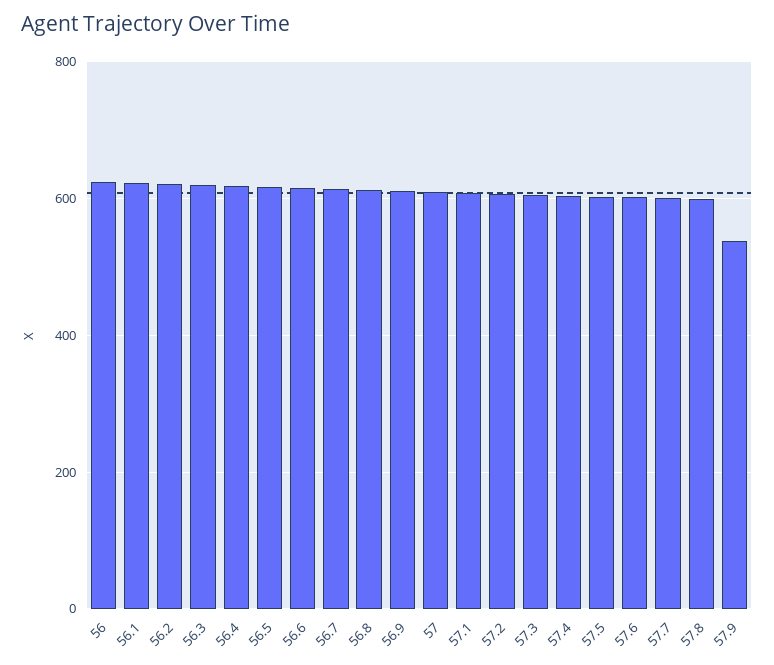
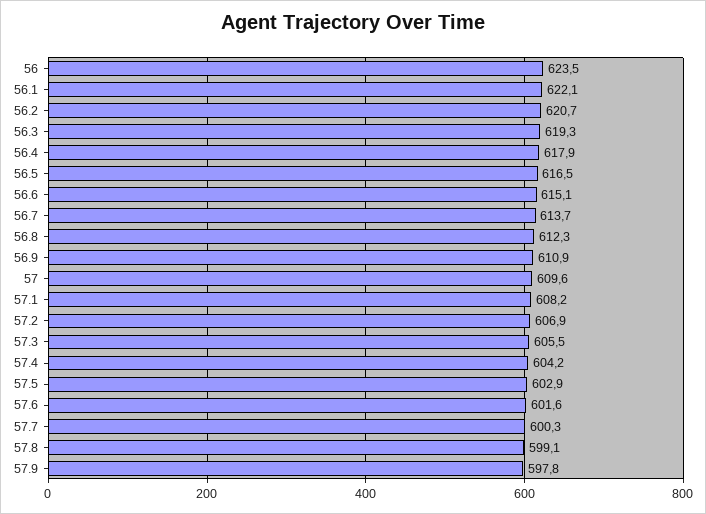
57.9: 540 -> 597.8

